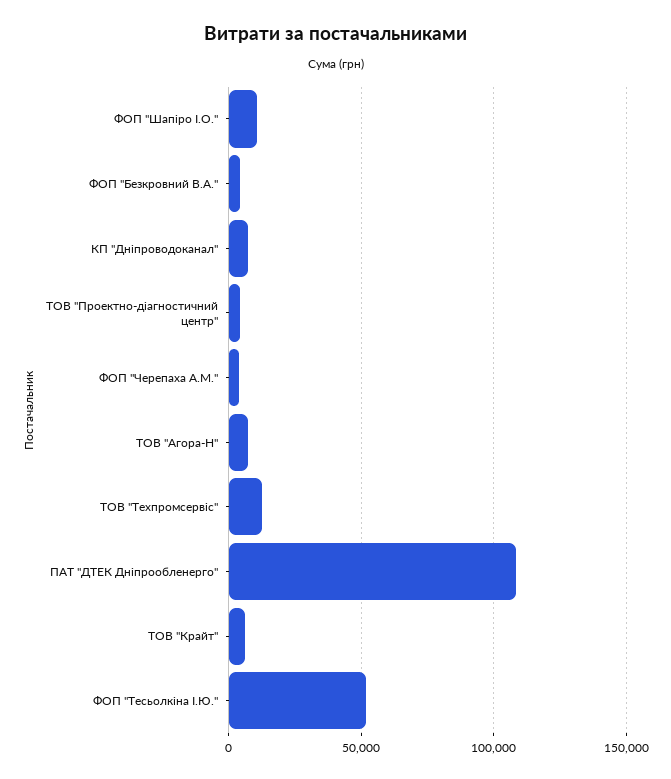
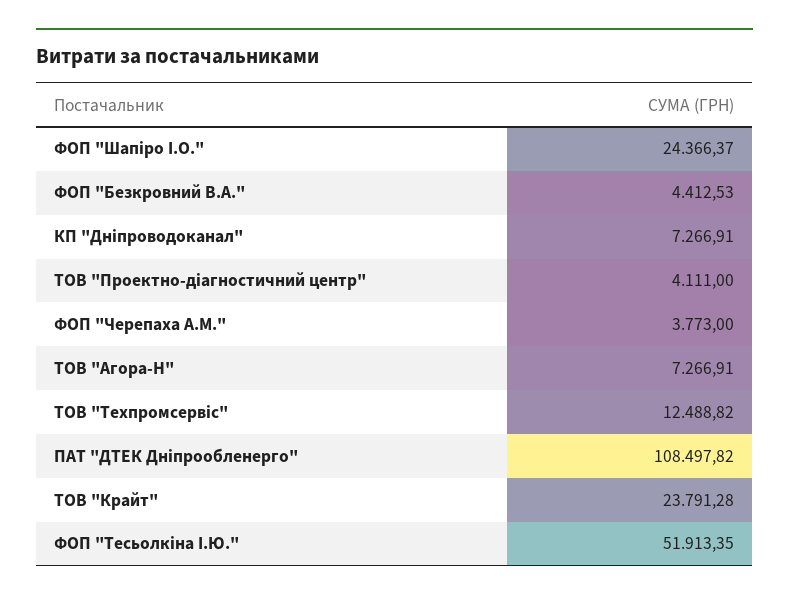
ФОП "Шапіро І.О.": 10000 -> 24366.37
ТОВ "Крайт": 5000 -> 23791.28

